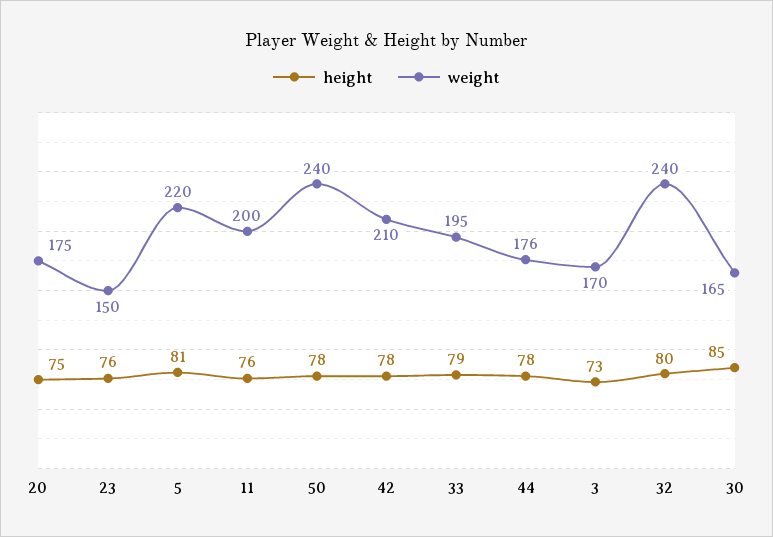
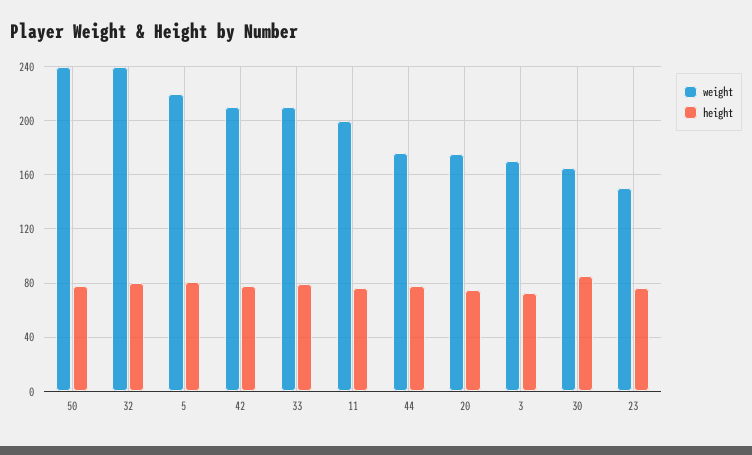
weight, 33: 195 -> 210

